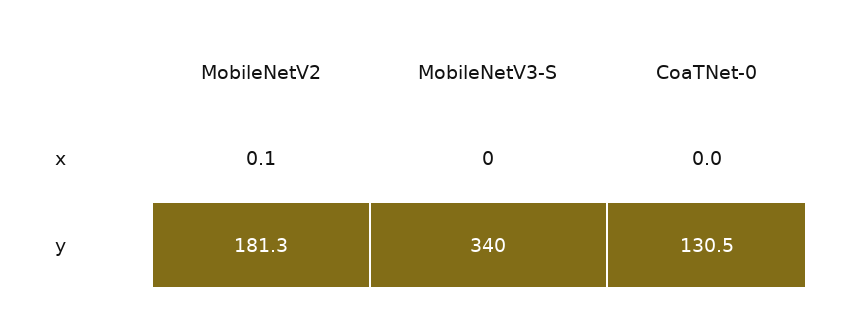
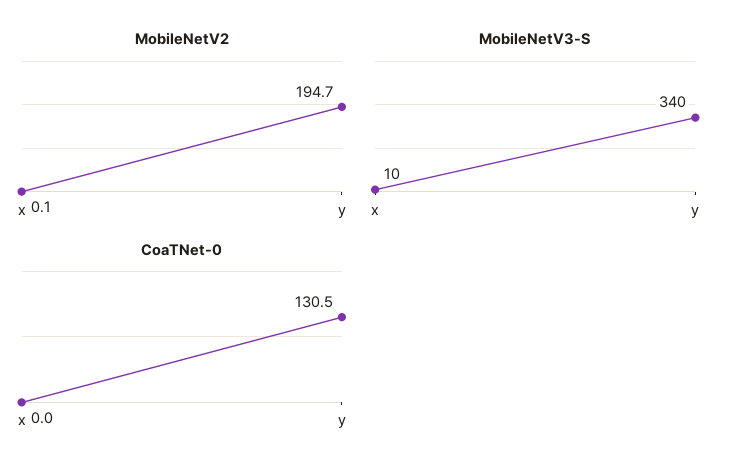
MobileNetV3-S, x: 0 -> 10
MobileNetV2, y: 181.3 -> 194.7

